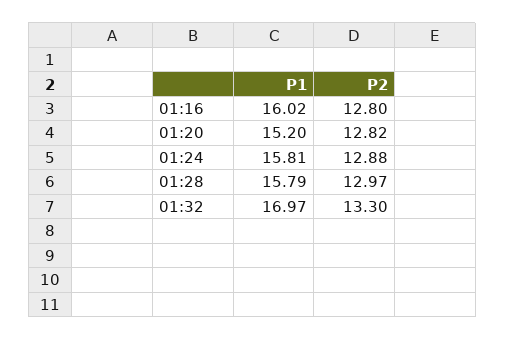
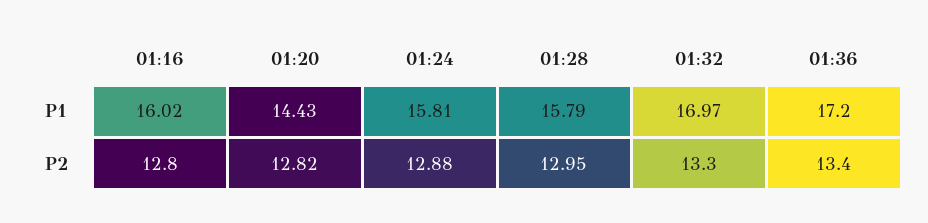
P1, 01:20: 15.2 -> 14.43
P2, 01:28: 12.97 -> 12.95
P1, 01:36: none -> 17.2
P2, 01:36: none -> 13.4

